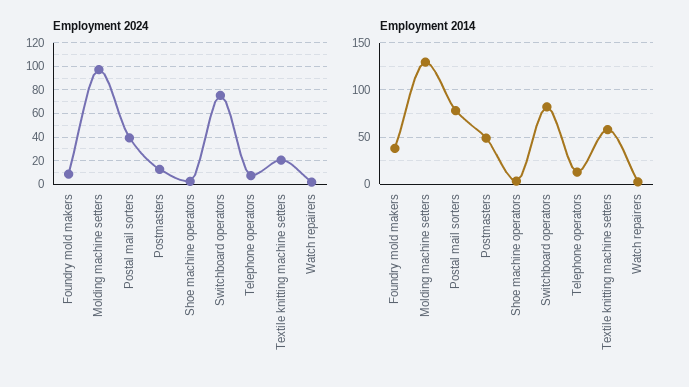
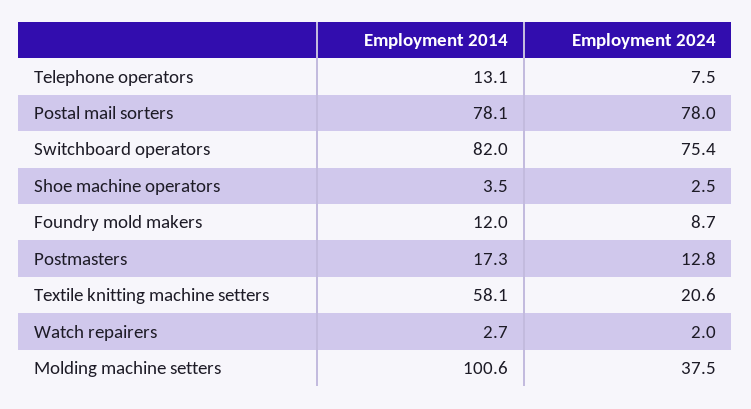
Employment 2024, Molding machine setters: 100 -> 37.5
Employment 2024, Postal mail sorters: 40 -> 78
Employment 2014, Foundry mold makers: 40 -> 12
Employment 2014, Molding machine setters: 130 -> 100.6
Employment 2014, Postmasters: 50 -> 17.3

